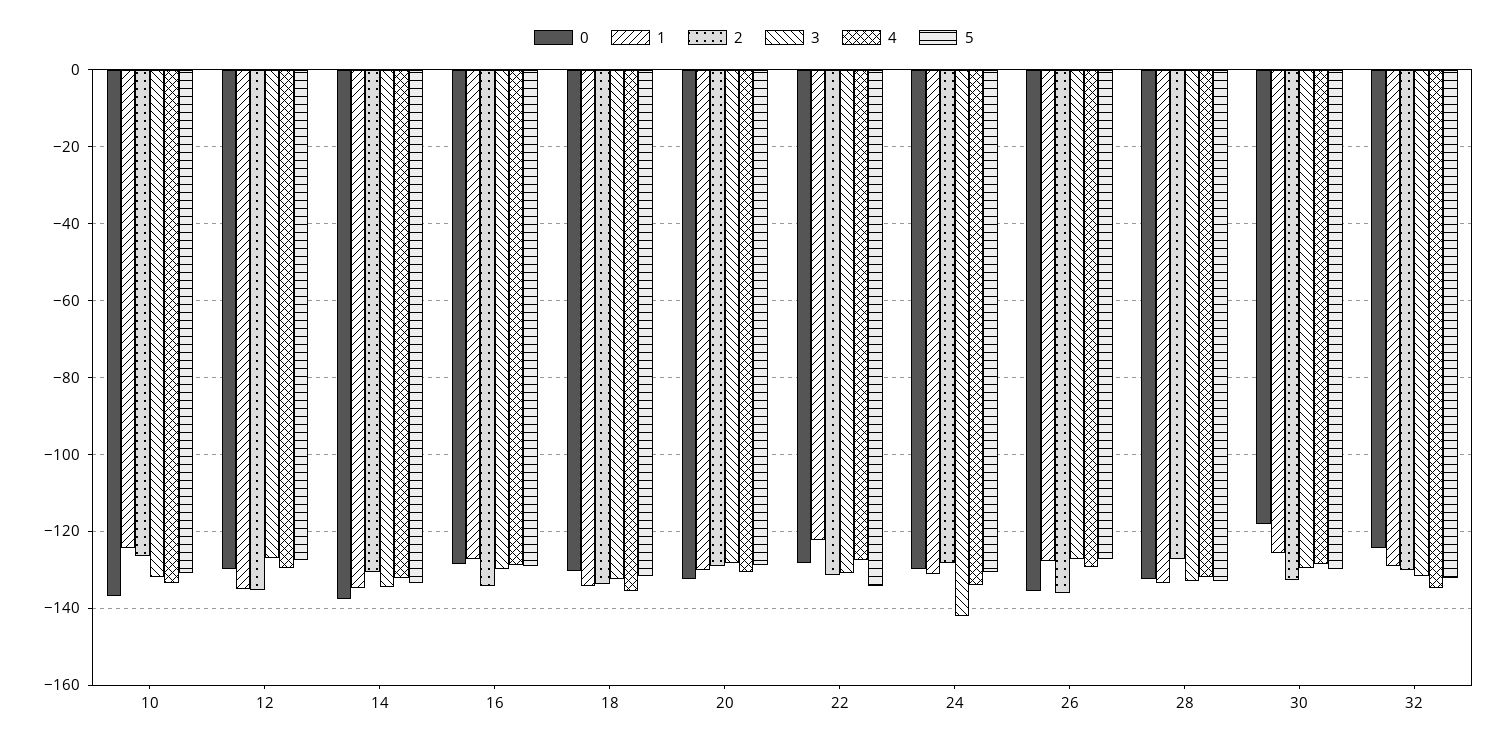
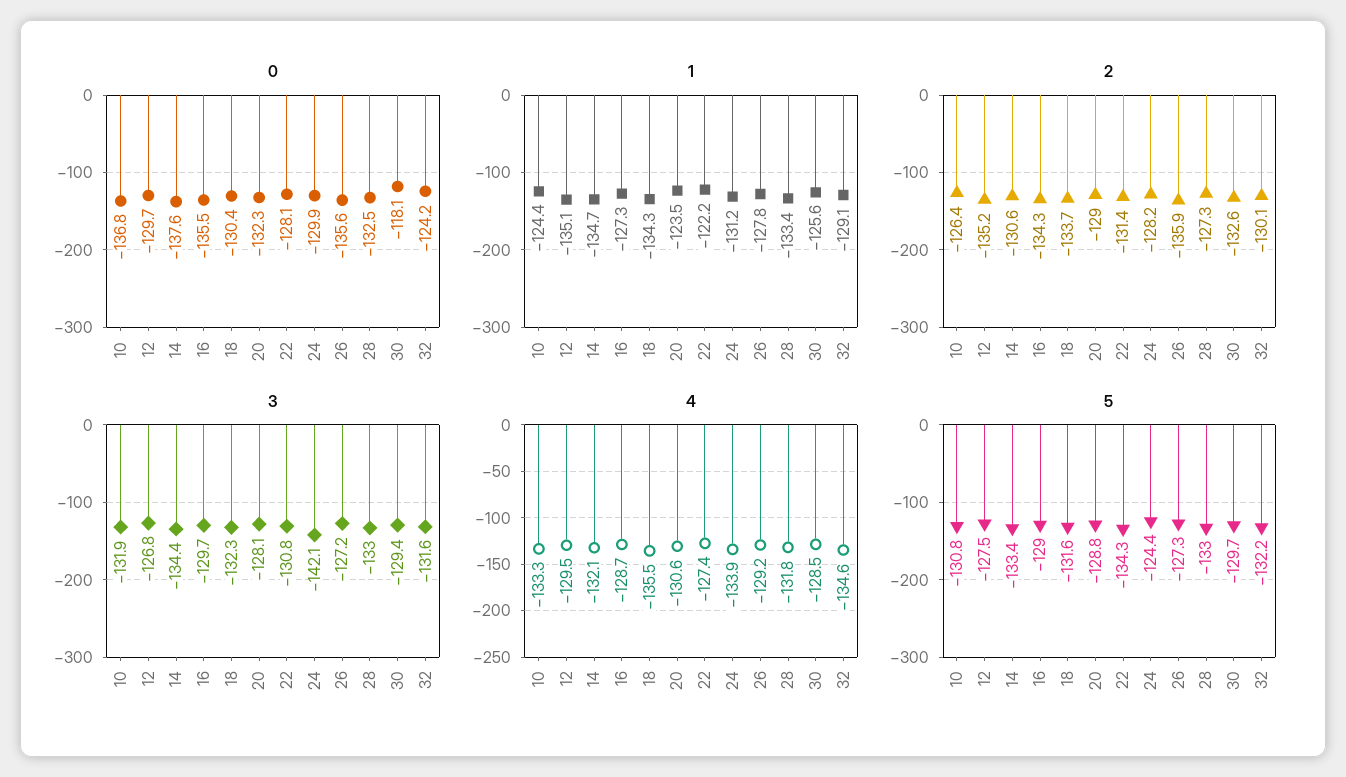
0, 16: -128 -> -135.5
1, 20: -130 -> -123.5
5, 24: -130 -> -124.4

